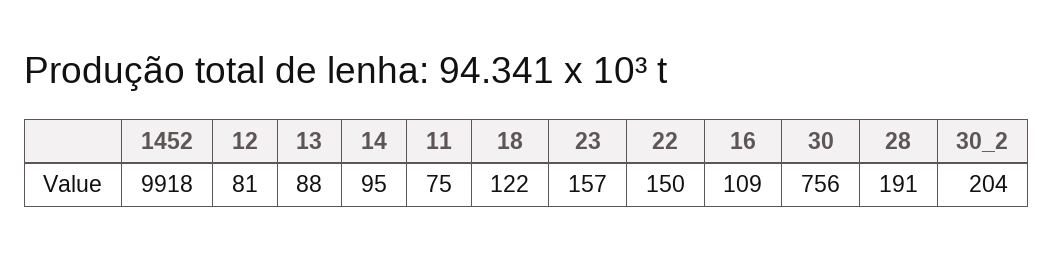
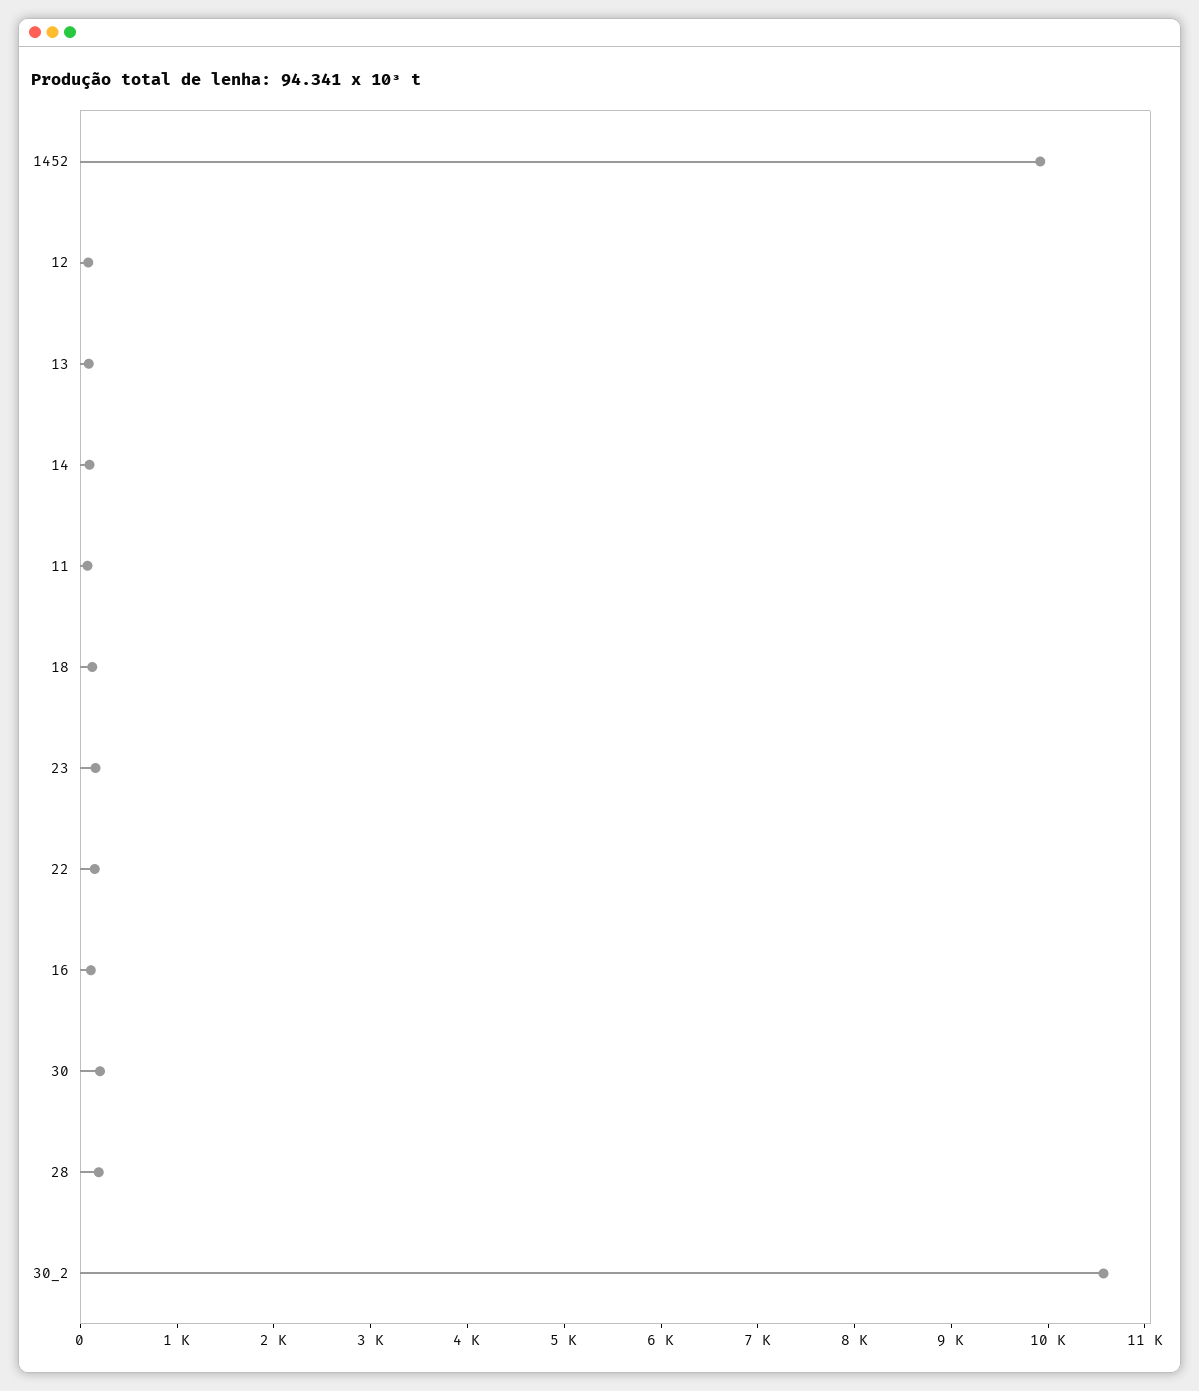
30: 756 -> 200
30_2: 204 -> 10600

